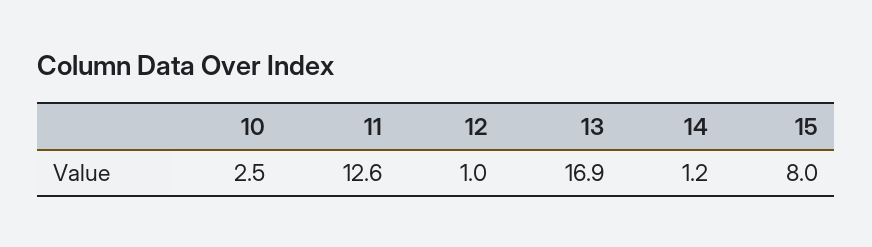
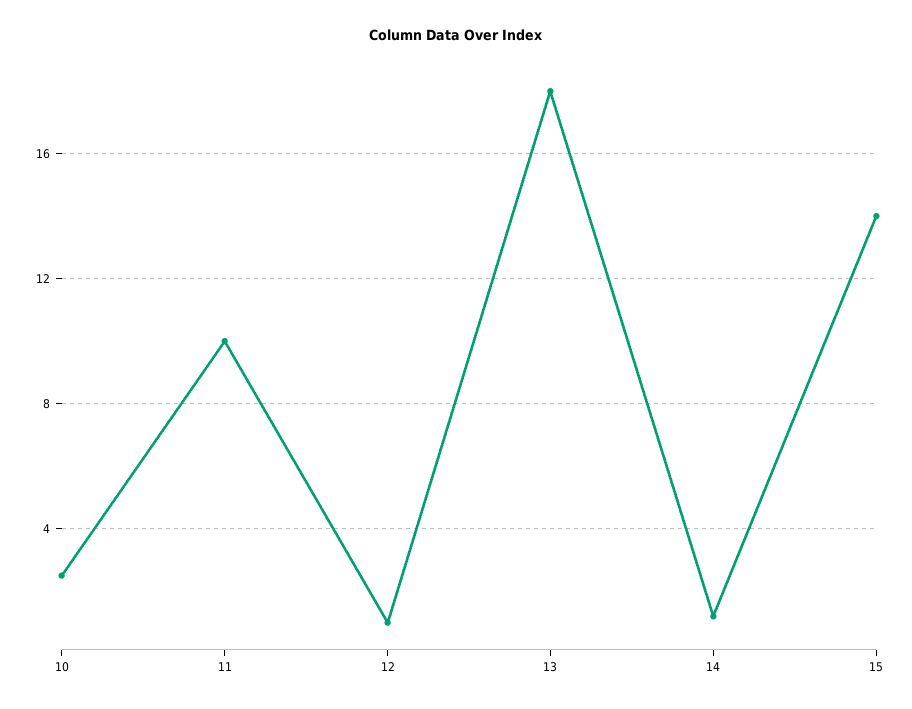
11: 12.6 -> 10
13: 16.9 -> 18
15: 8 -> 14

